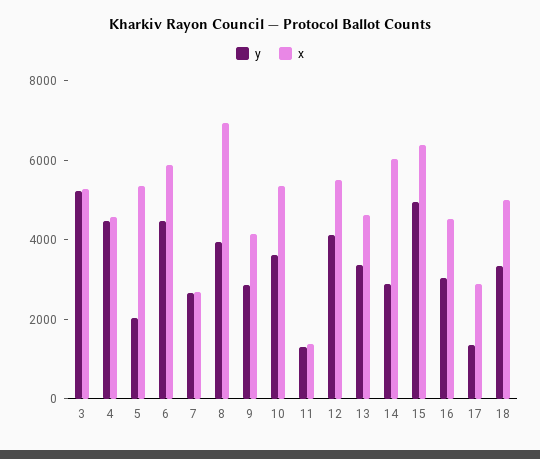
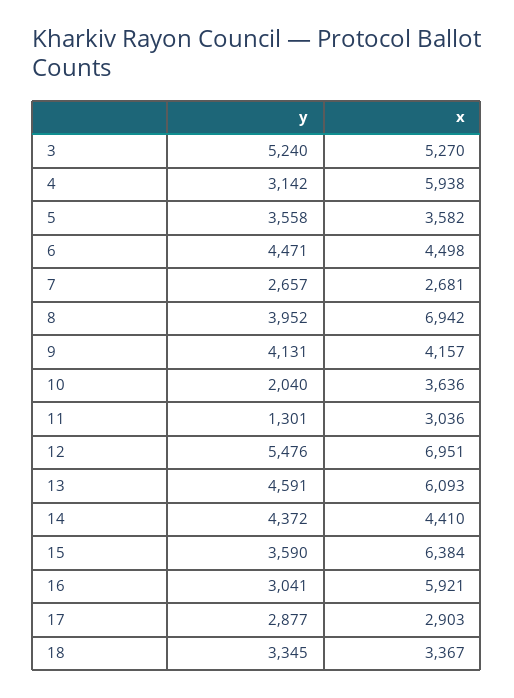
y, 4: 4500 -> 3142
x, 4: 4500 -> 5938
y, 5: 2000 -> 3558
x, 5: 5500 -> 3582
x, 6: 6000 -> 4498
y, 9: 3000 -> 4131
y, 10: 3500 -> 2040
x, 10: 5500 -> 3636
x, 11: 1500 -> 3036
y, 12: 4000 -> 5476
x, 12: 5500 -> 6951
y, 13: 3500 -> 4591
x, 13: 4500 -> 6093
y, 14: 3000 -> 4372
x, 14: 6000 -> 4410
y, 15: 5000 -> 3590
x, 16: 4500 -> 5921
y, 17: 1500 -> 2877
x, 18: 5000 -> 3367

